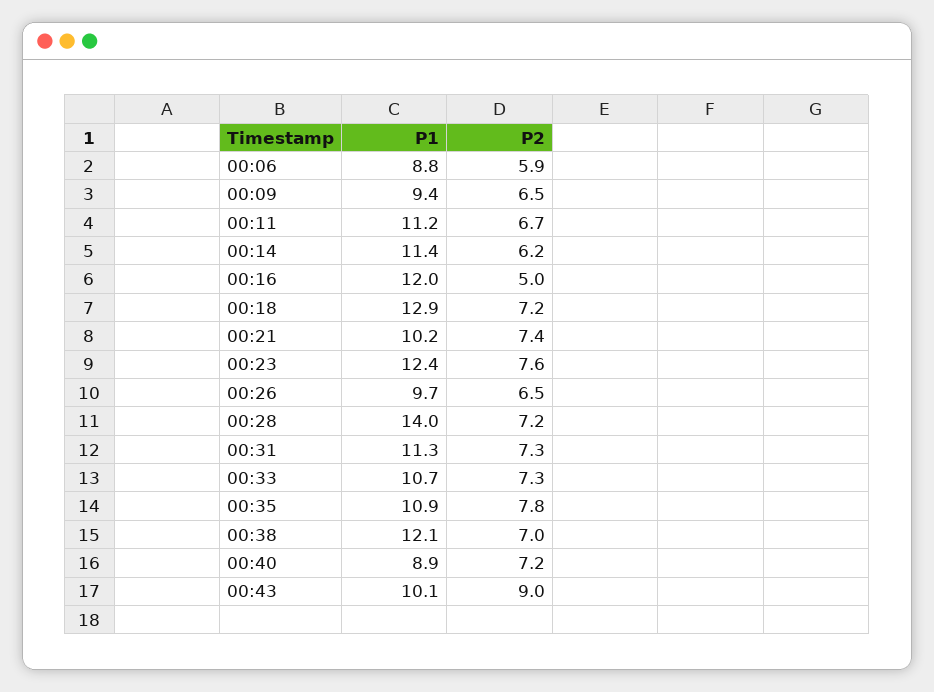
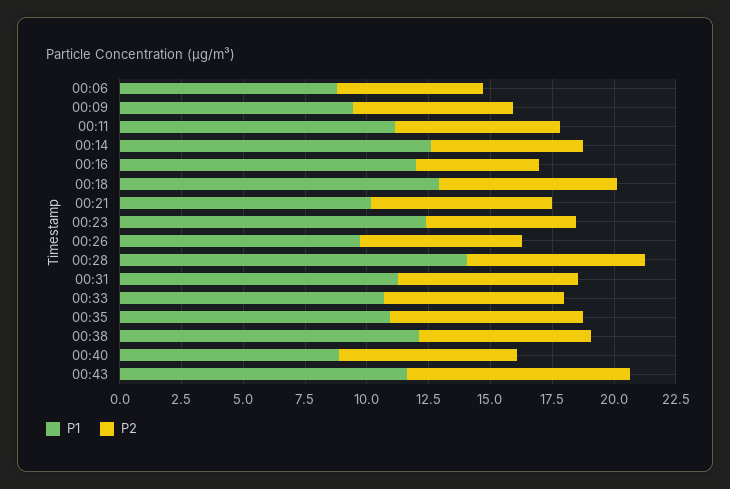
P1, 00:14: 11.4 -> 12.5
P2, 00:23: 7.6 -> 6
P1, 00:43: 10.1 -> 11.5

